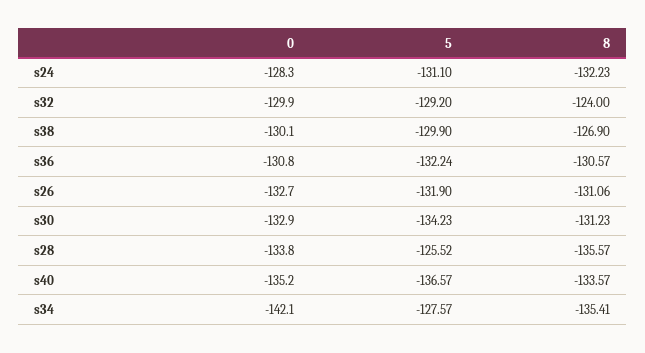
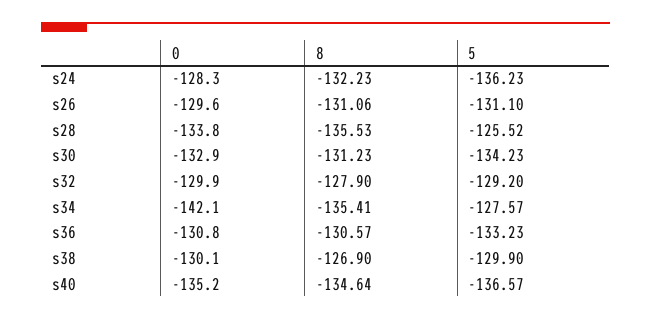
5, s24: -131.1 -> -136.23
8, s32: -124 -> -127.9
5, s36: -132.24 -> -133.23
0, s26: -132.7 -> -129.6
5, s26: -131.9 -> -131.1
8, s28: -135.57 -> -135.53
8, s40: -133.57 -> -134.64

